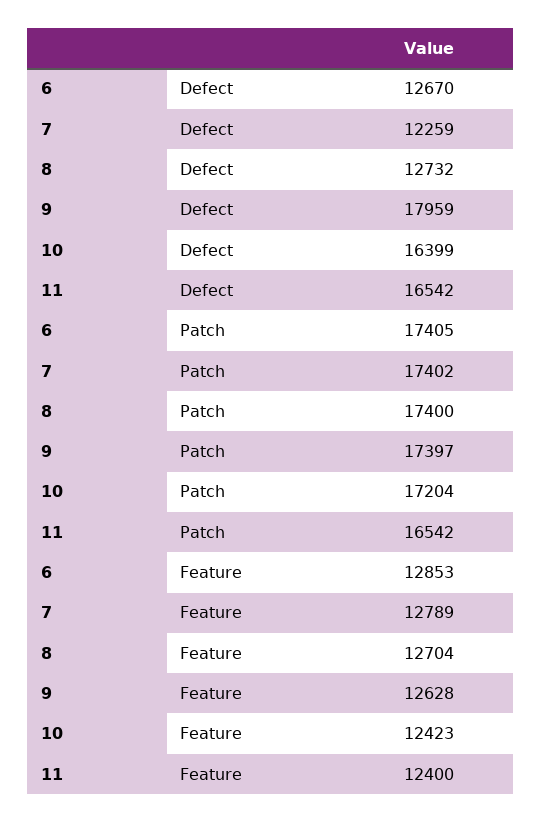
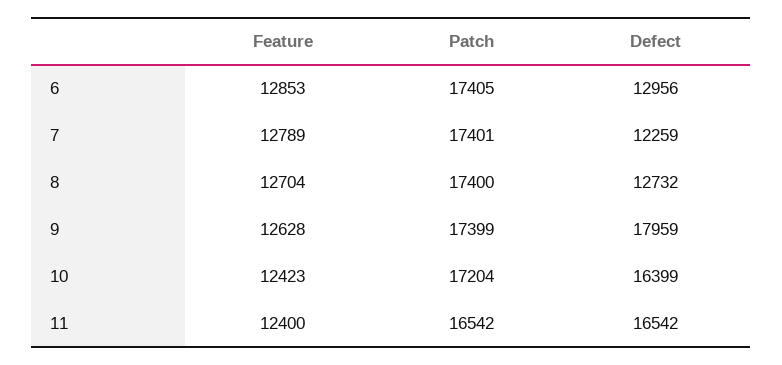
6, Defect: 12670 -> 12956
7, Patch: 17402 -> 17401
9, Patch: 17397 -> 17399

